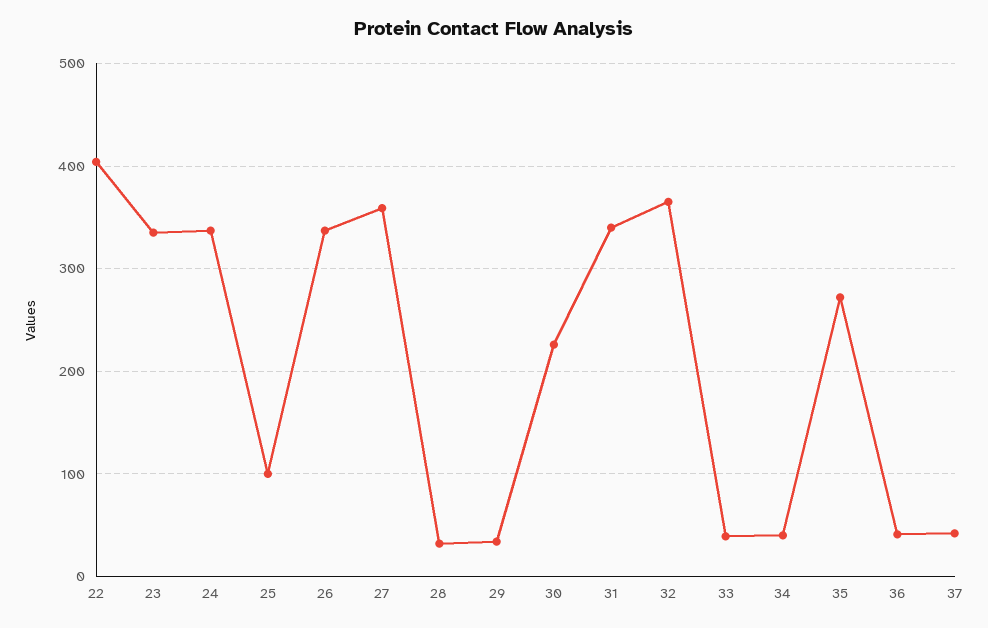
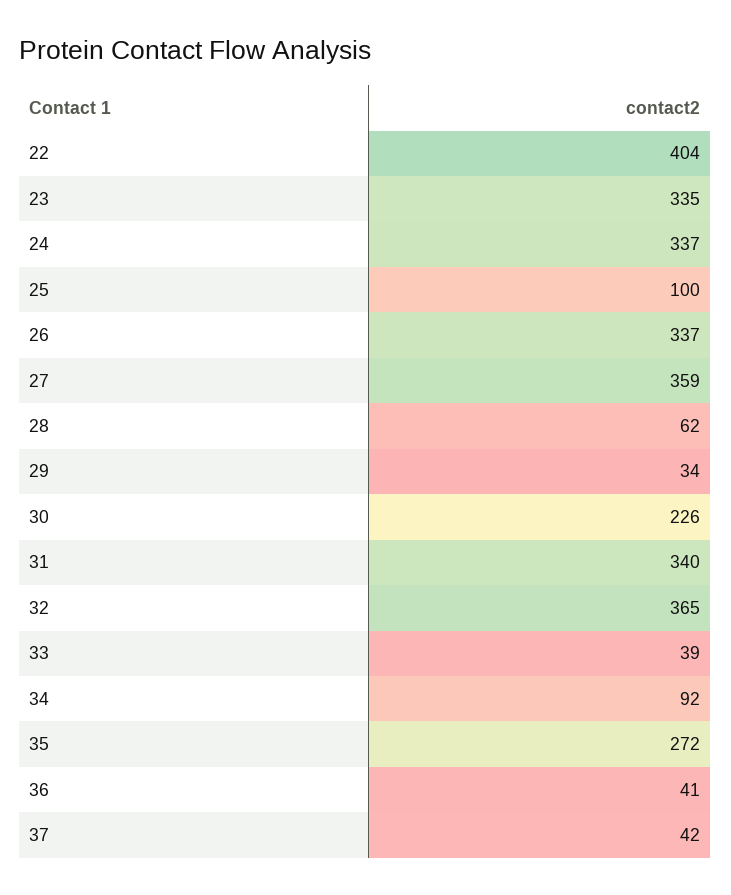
28: 30 -> 62
34: 40 -> 92

